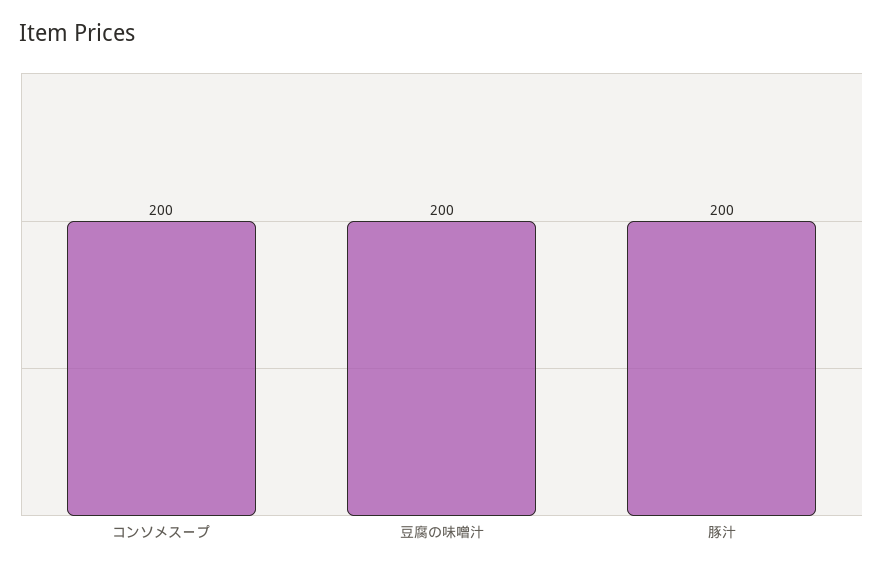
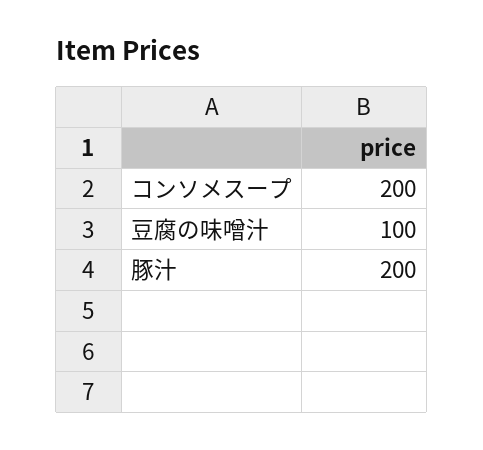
豆腐の味噌汁: 200 -> 100

